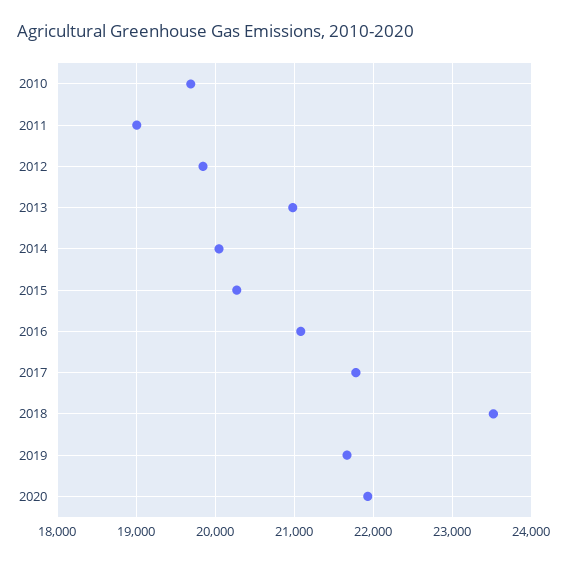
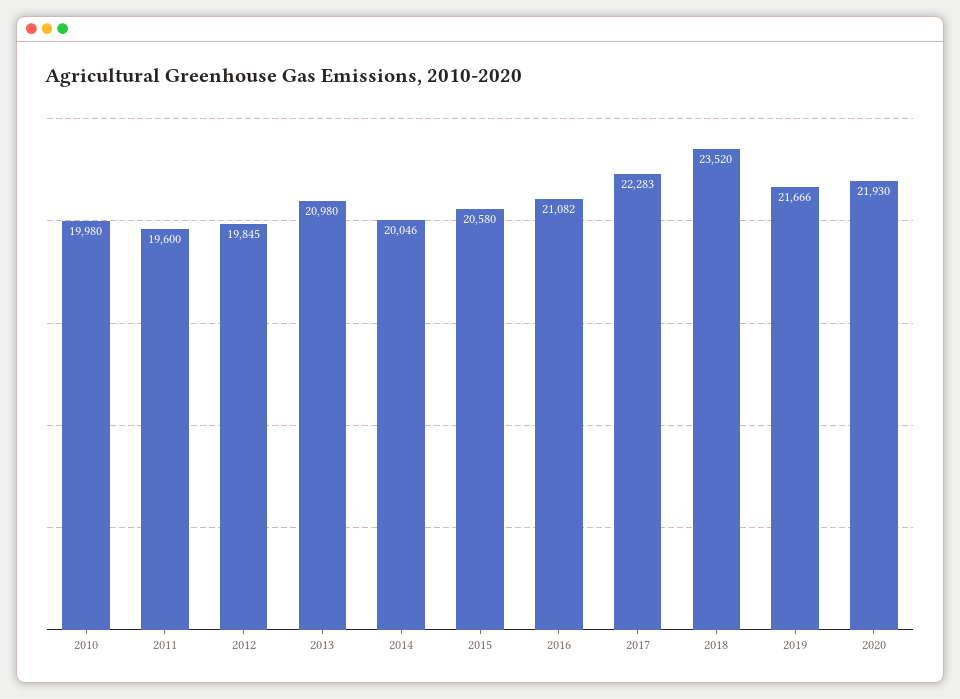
2010: 19700 -> 19980
2011: 19000 -> 19600
2015: 20300 -> 20580
2017: 21800 -> 22283

